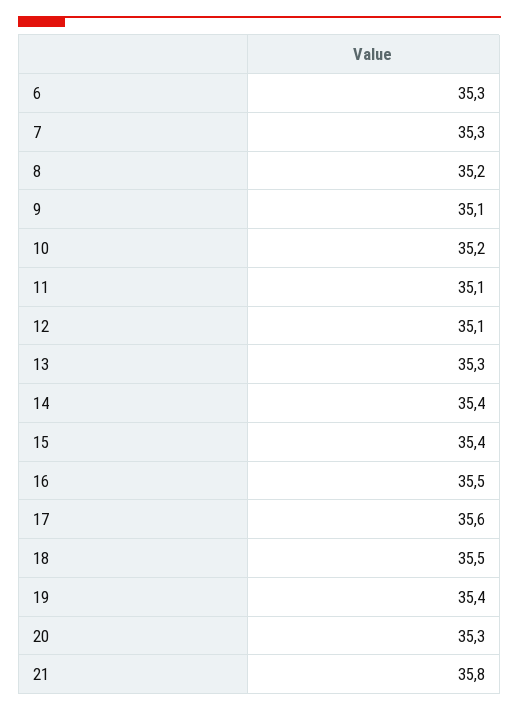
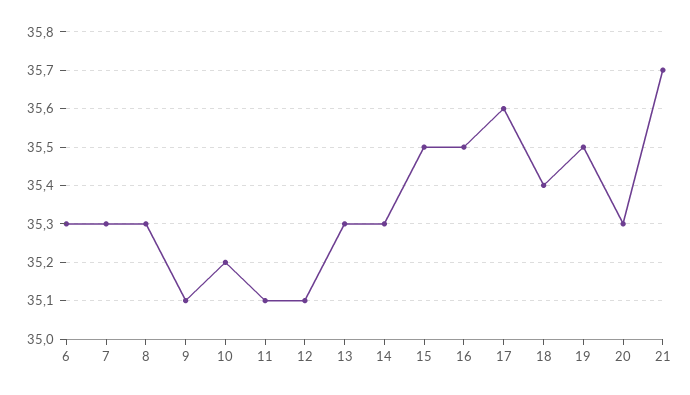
8: 35.2 -> 35.3
14: 35.4 -> 35.3
15: 35.4 -> 35.5
18: 35.5 -> 35.4
19: 35.4 -> 35.5
21: 35.8 -> 35.7

